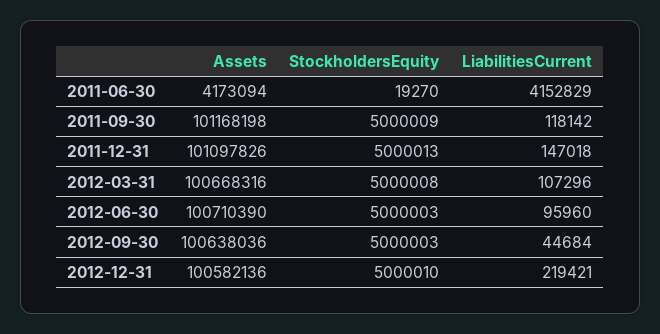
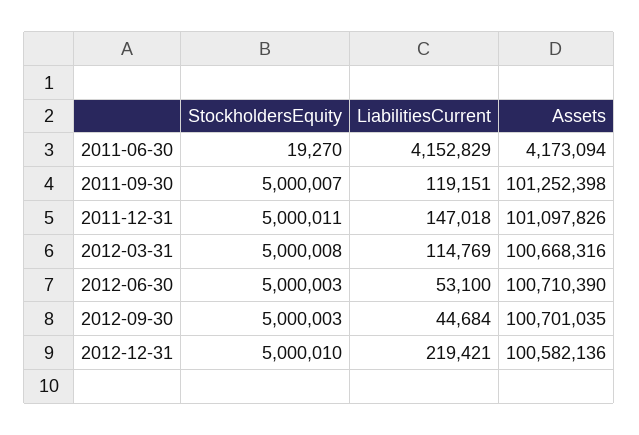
Assets, 2011-09-30: 101168198 -> 101252398
StockholdersEquity, 2011-09-30: 5000009 -> 5000007
LiabilitiesCurrent, 2011-09-30: 118142 -> 119151
StockholdersEquity, 2011-12-31: 5000013 -> 5000011
LiabilitiesCurrent, 2012-03-31: 107296 -> 114769
LiabilitiesCurrent, 2012-06-30: 95960 -> 53100
Assets, 2012-09-30: 100638036 -> 100701035

